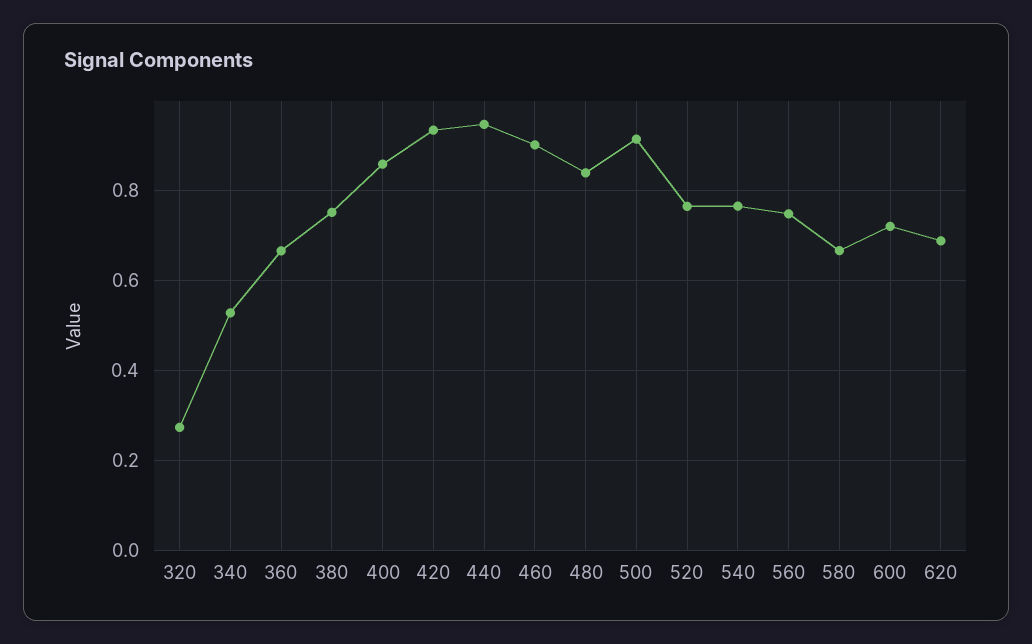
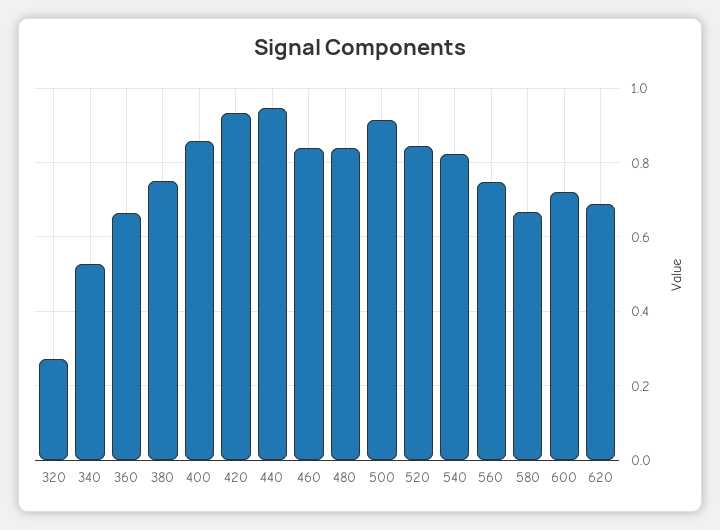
460: 0.9 -> 0.84
520: 0.76 -> 0.84
540: 0.76 -> 0.82

